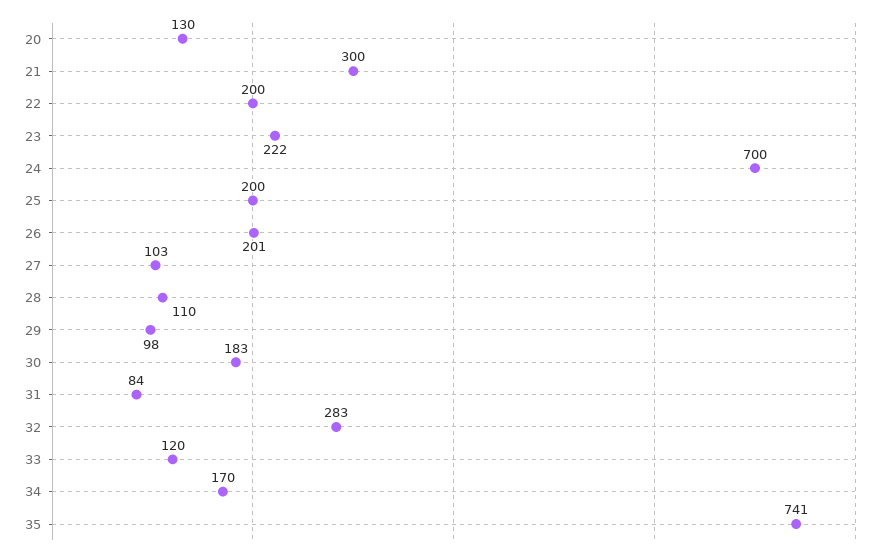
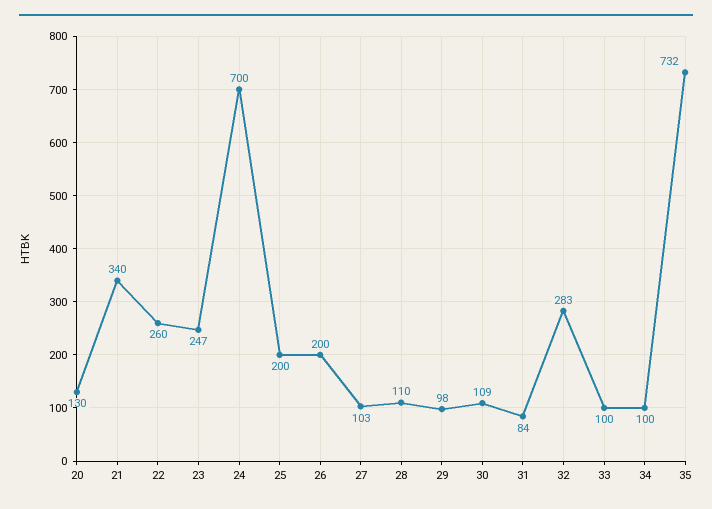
21: 300 -> 340
22: 200 -> 260
23: 222 -> 247
26: 201 -> 200
30: 183 -> 109
33: 120 -> 100
34: 170 -> 100
35: 741 -> 732

